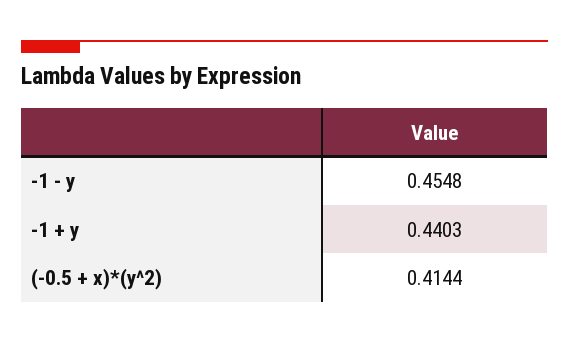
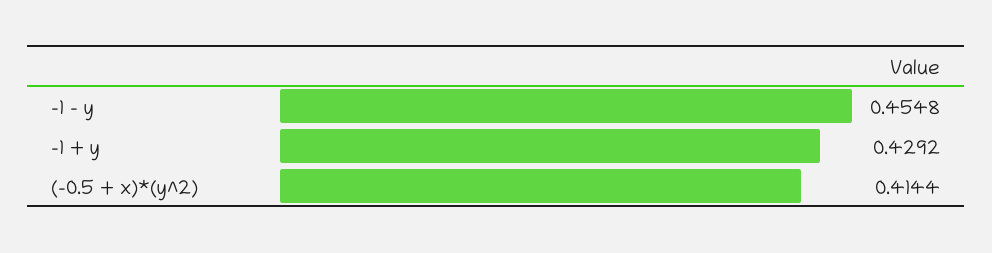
-1 + y: 0.4403 -> 0.4292

